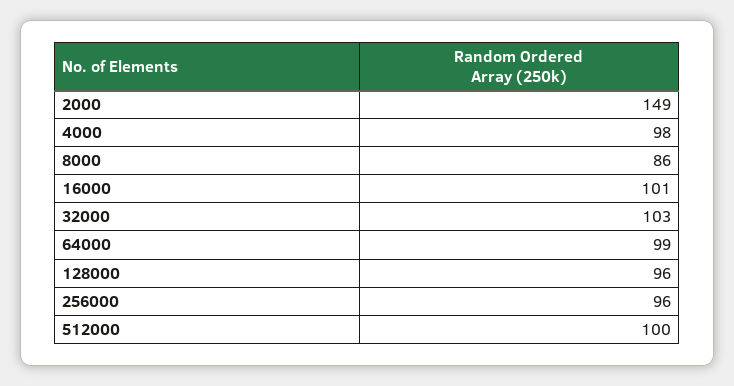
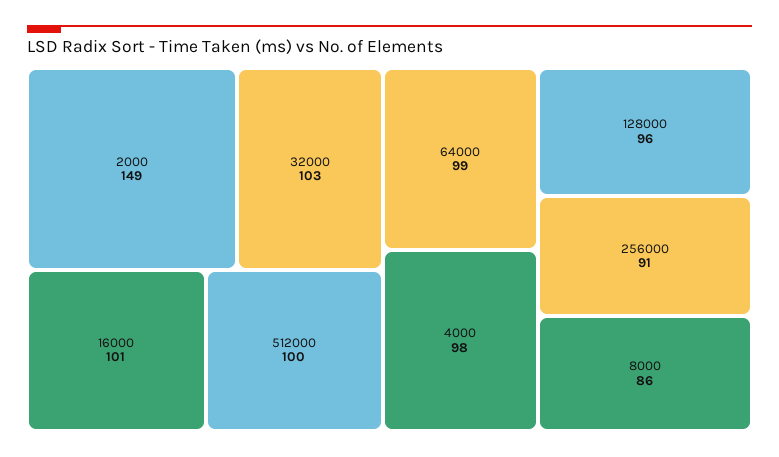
256000: 96 -> 91

